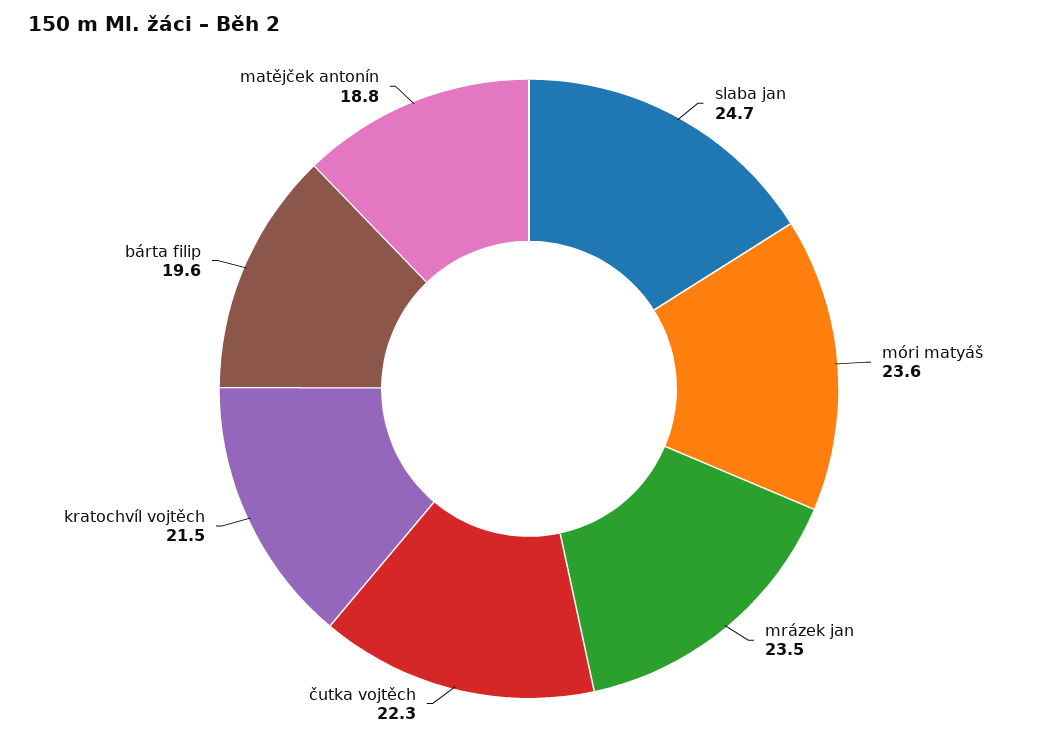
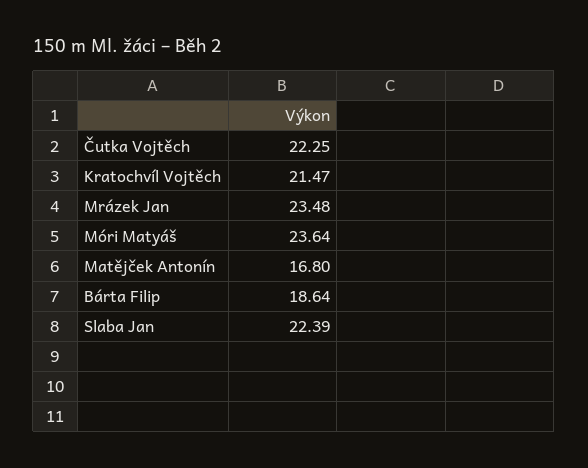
slaba jan: 24.7 -> 22.39
bárta filip: 19.6 -> 18.64
matějček antonín: 18.8 -> 16.8

